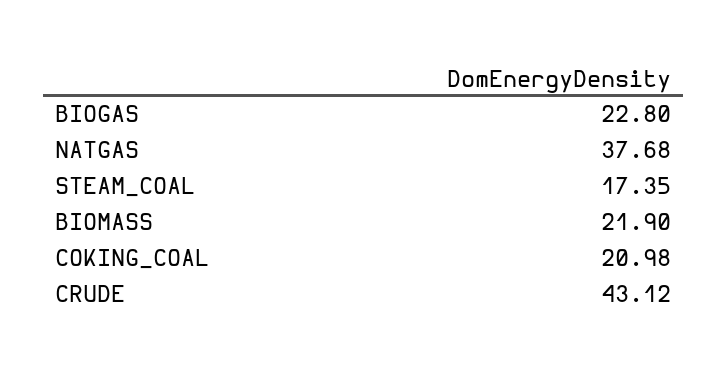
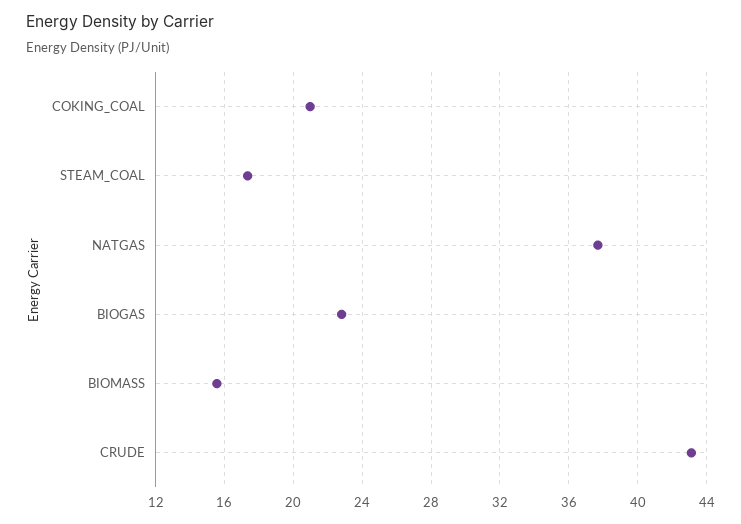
BIOMASS: 21.9 -> 15.5

